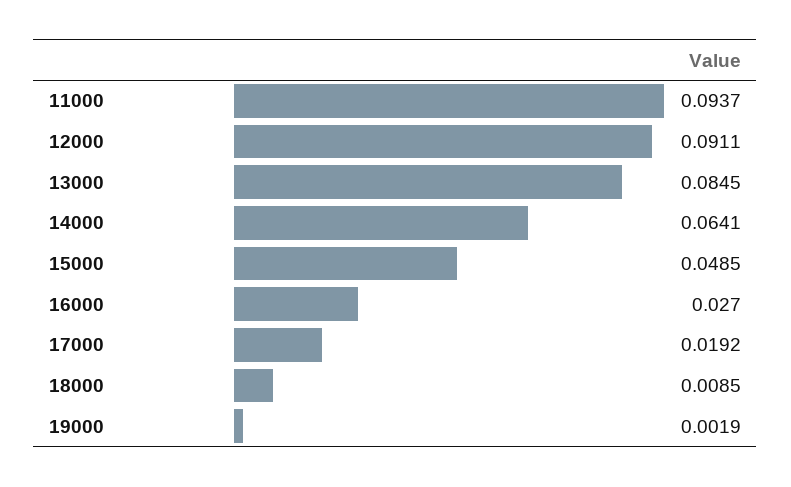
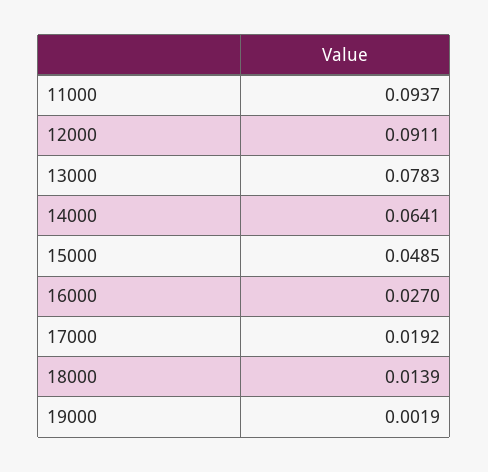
13000: 0.0845 -> 0.0783
18000: 0.0085 -> 0.0139

